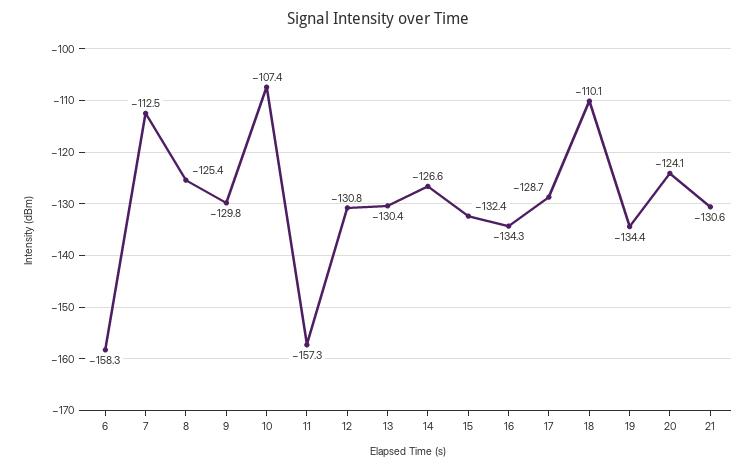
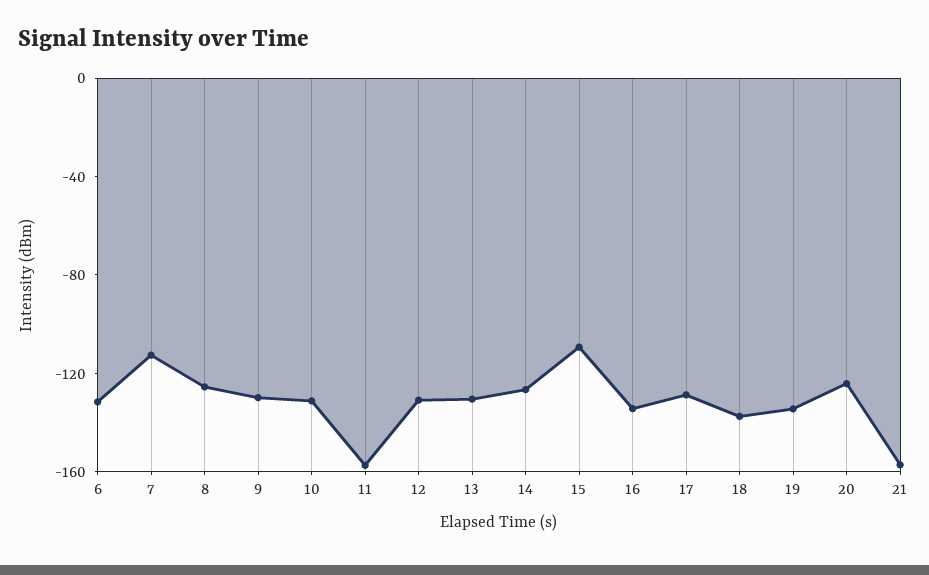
6: -158.3 -> -130
10: -107.4 -> -130
15: -132.4 -> -110
18: -110.1 -> -140
21: -130.6 -> -160

